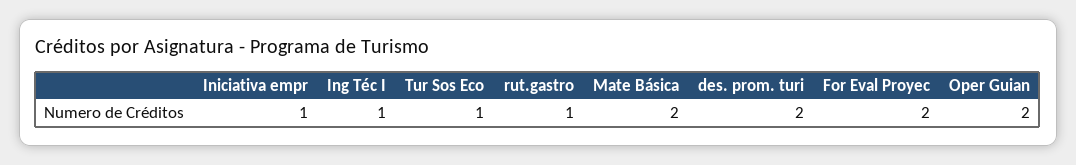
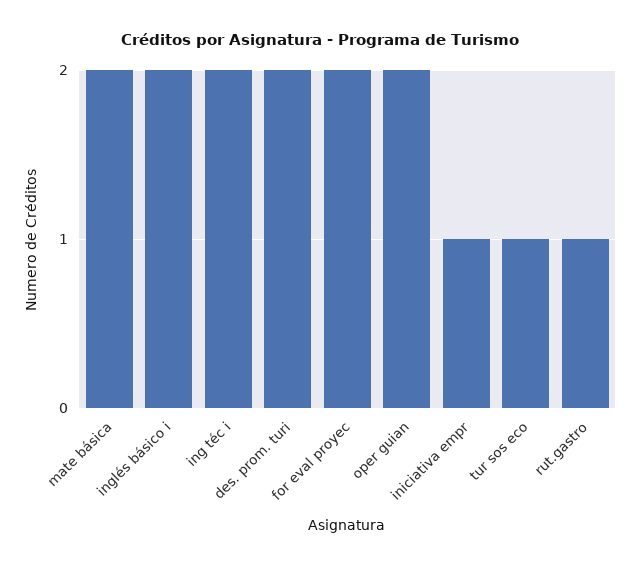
Ing Téc I: 1 -> 2
inglés básico i: none -> 2

